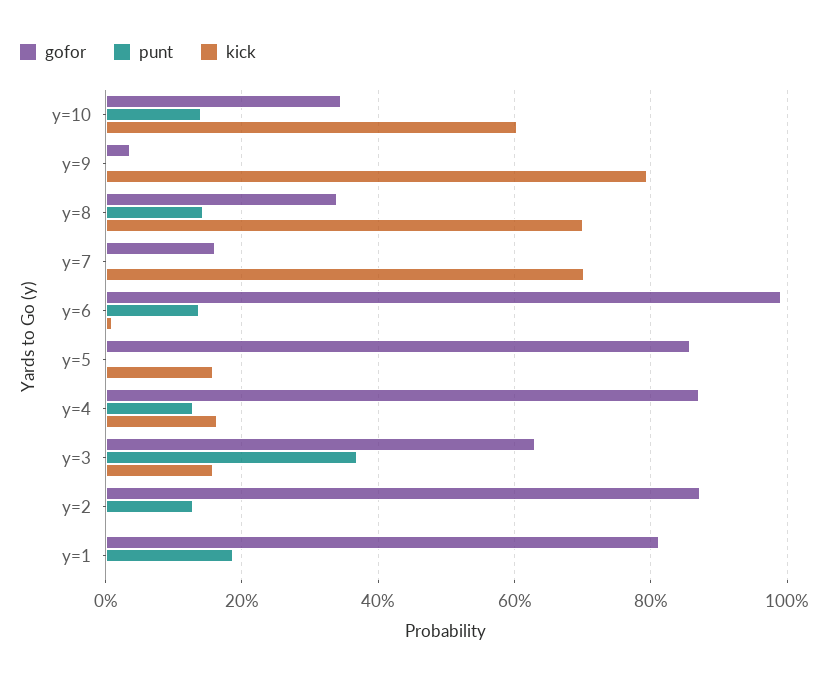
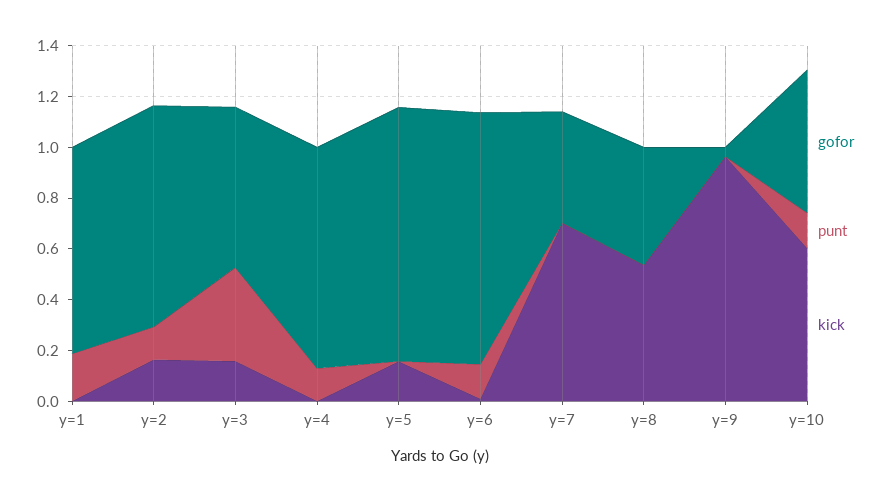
gofor, y=10: 0.34 -> 0.55
kick, y=9: 0.8 -> 0.95
gofor, y=8: 0.34 -> 0.45
punt, y=8: 0.14 -> 0
kick, y=8: 0.7 -> 0.55
gofor, y=7: 0.16 -> 0.45
gofor, y=5: 0.86 -> 1
kick, y=4: 0.16 -> 0
kick, y=2: 0 -> 0.15

